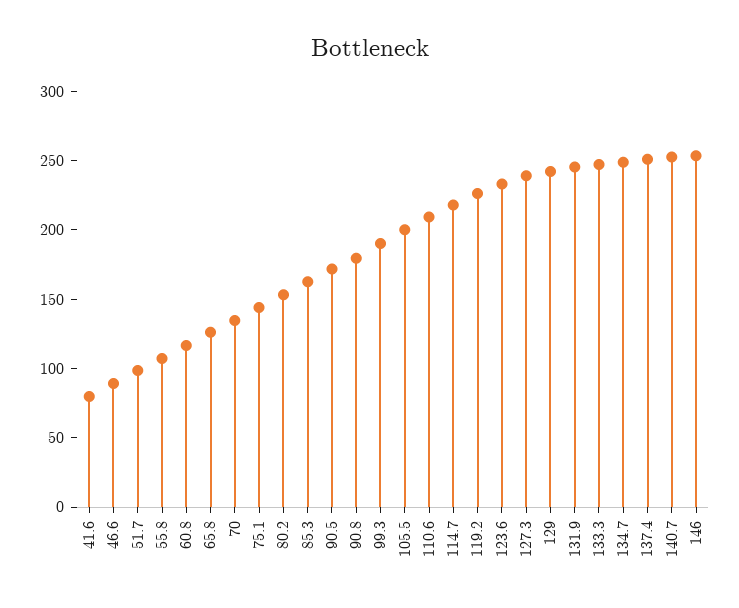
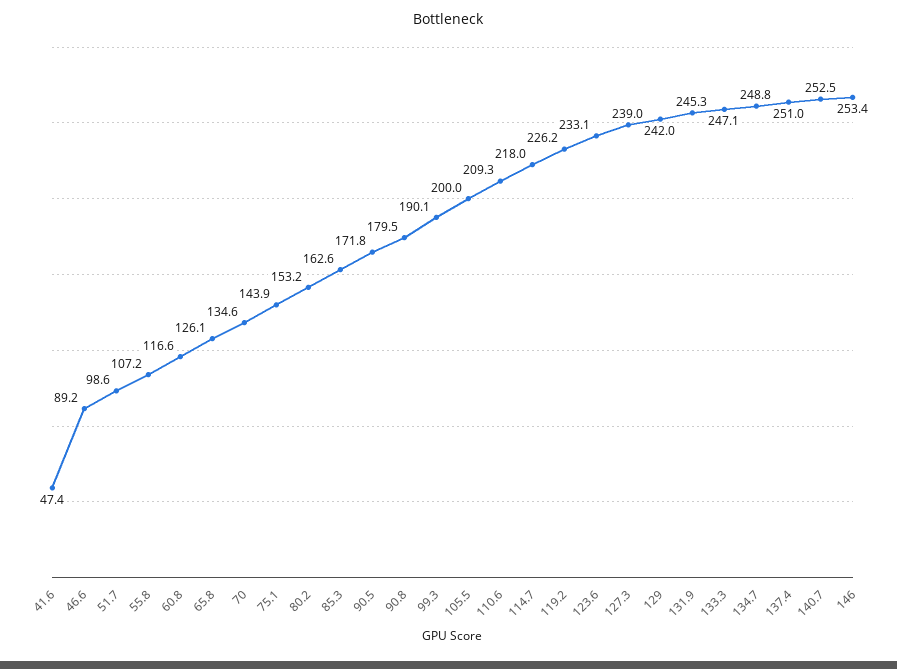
41.6: 80 -> 47.4

